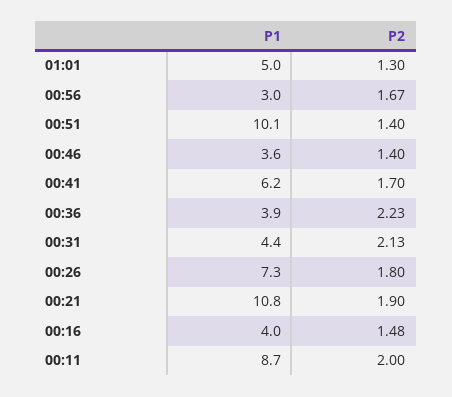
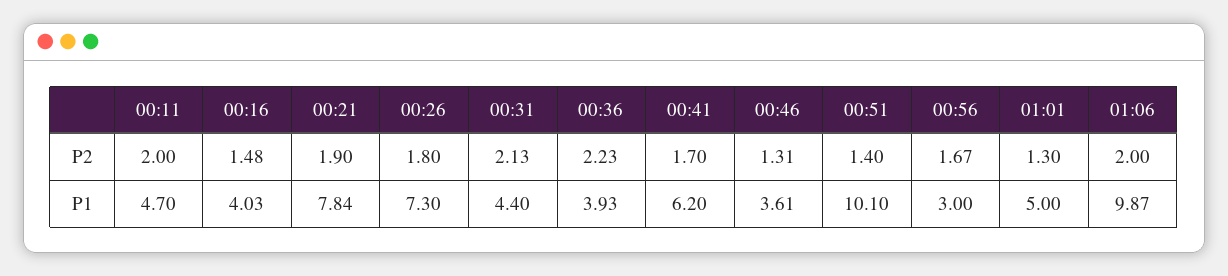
P2, 00:46: 1.4 -> 1.31
P1, 00:21: 10.8 -> 7.84
P1, 00:11: 8.7 -> 4.7
P2, 01:06: none -> 2
P1, 01:06: none -> 9.87

